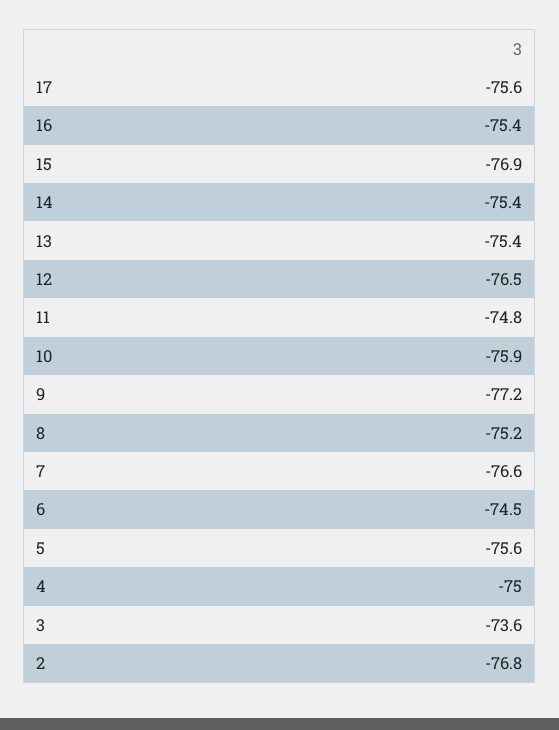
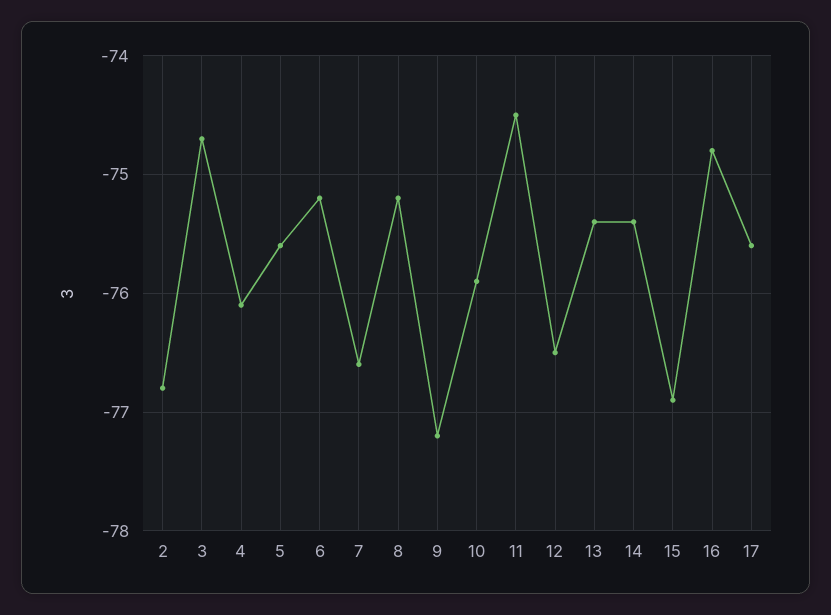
16: -75.4 -> -74.8
11: -74.8 -> -74.5
6: -74.5 -> -75.2
4: -75 -> -76.1
3: -73.6 -> -74.7

